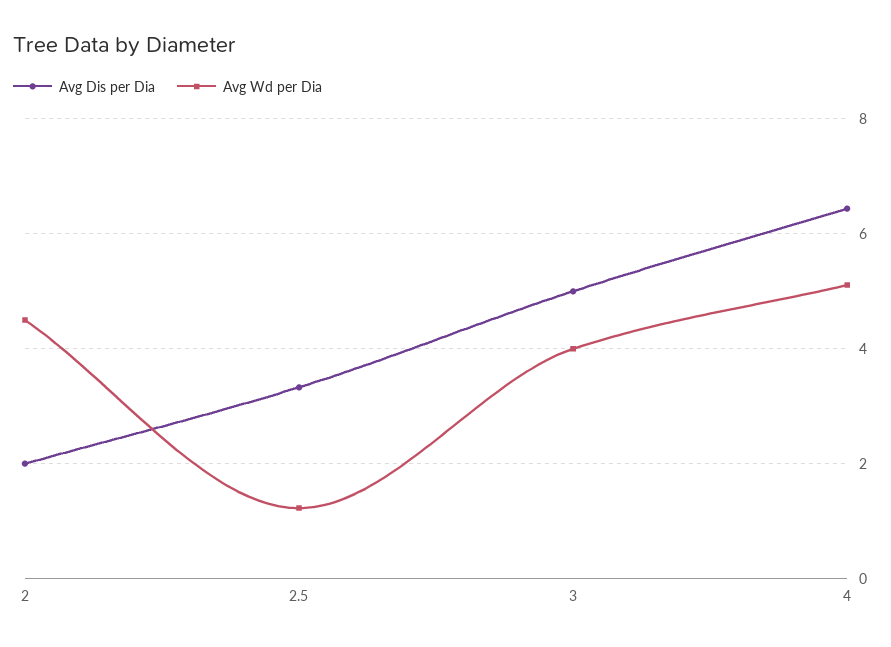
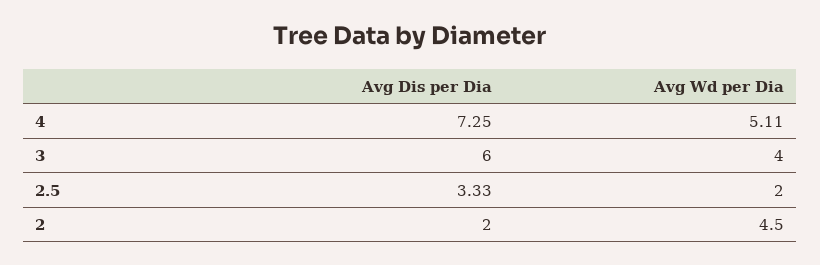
Avg Wd per Dia, 2.5: 1.2 -> 2
Avg Dis per Dia, 3: 5 -> 6
Avg Dis per Dia, 4: 6.4 -> 7.25

